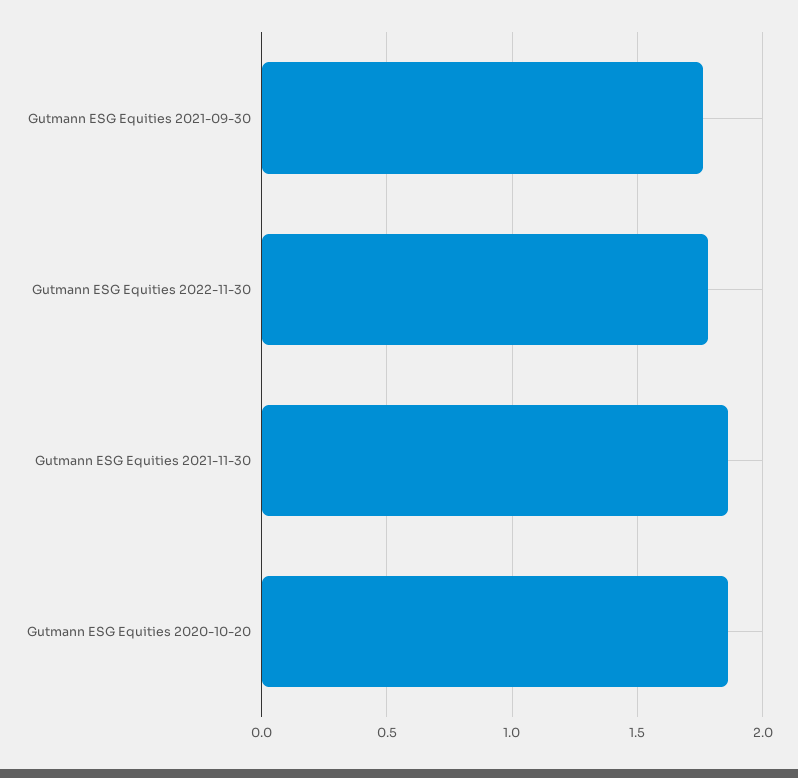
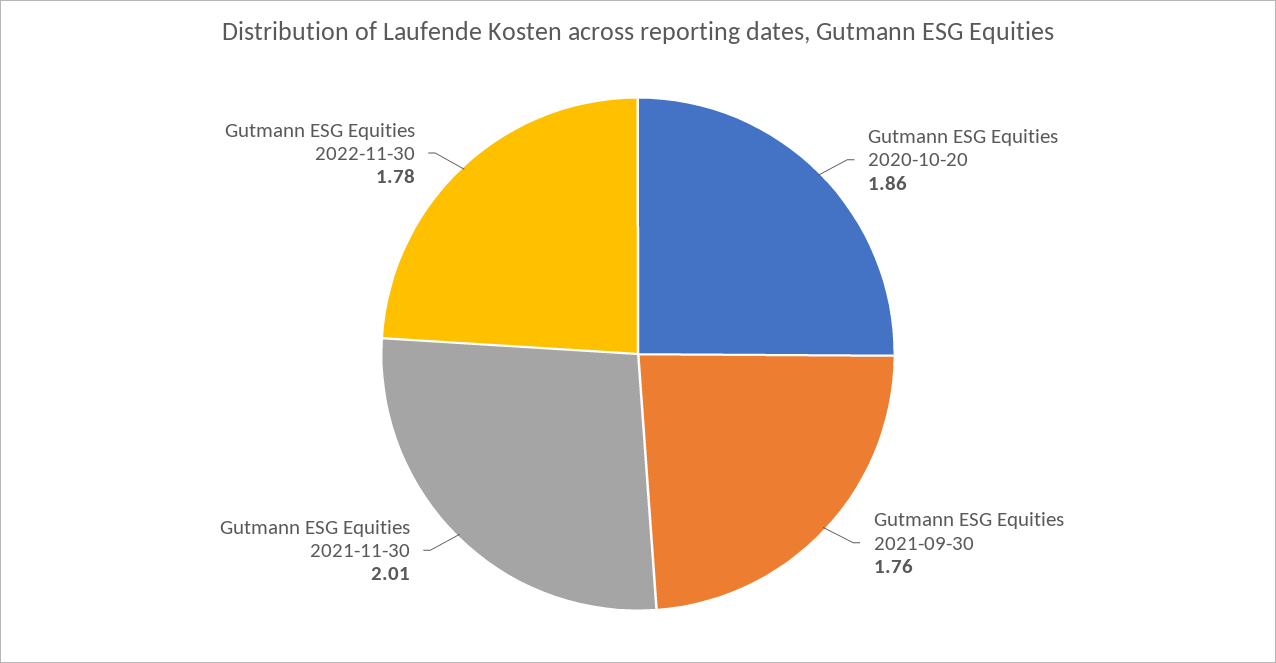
Gutmann ESG Equities 2021-11-30: 1.85 -> 2.01

